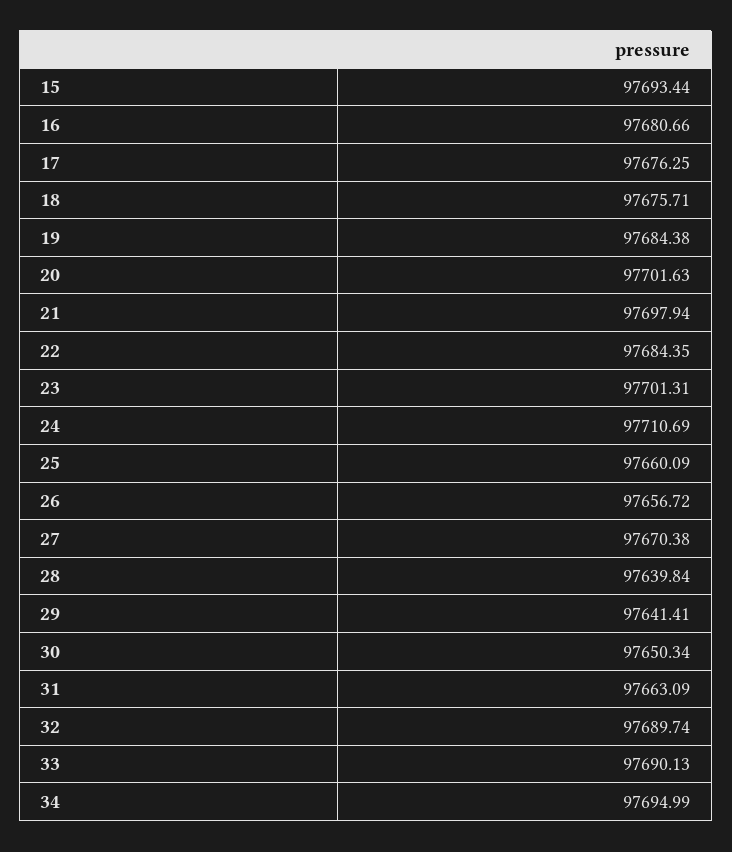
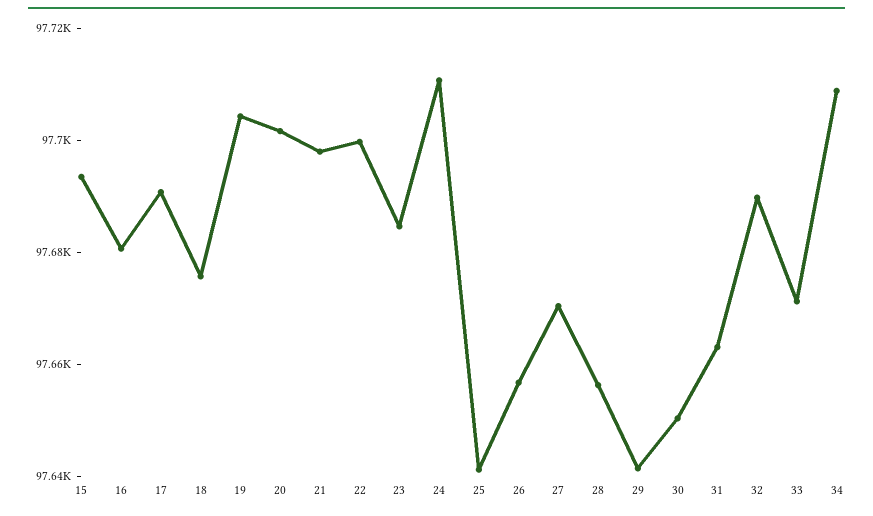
17: 97676.25 -> 97690
19: 97684.38 -> 97705
22: 97684.35 -> 97700
23: 97701.31 -> 97685
25: 97660.09 -> 97640
28: 97639.84 -> 97655
33: 97690.13 -> 97670
34: 97694.99 -> 97710

